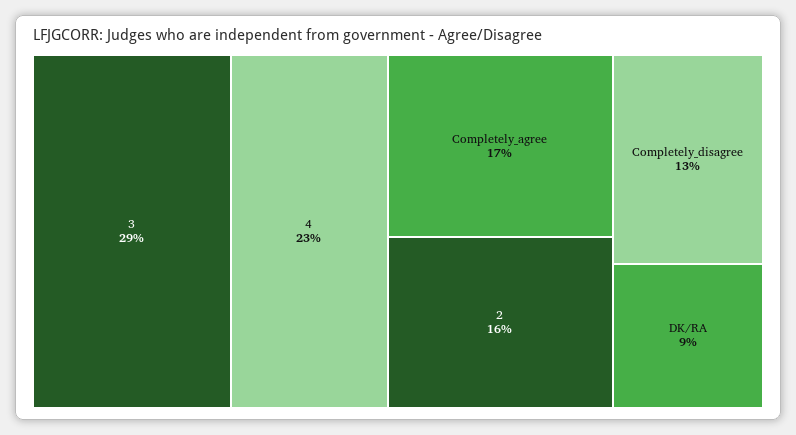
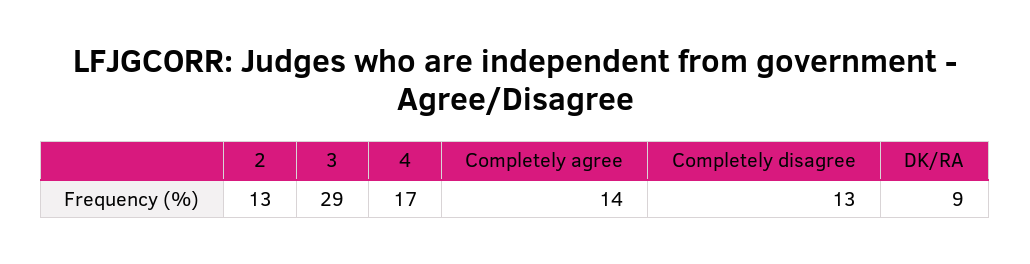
4: 23 -> 17
Completely_agree: 17 -> 14
2: 16 -> 13

